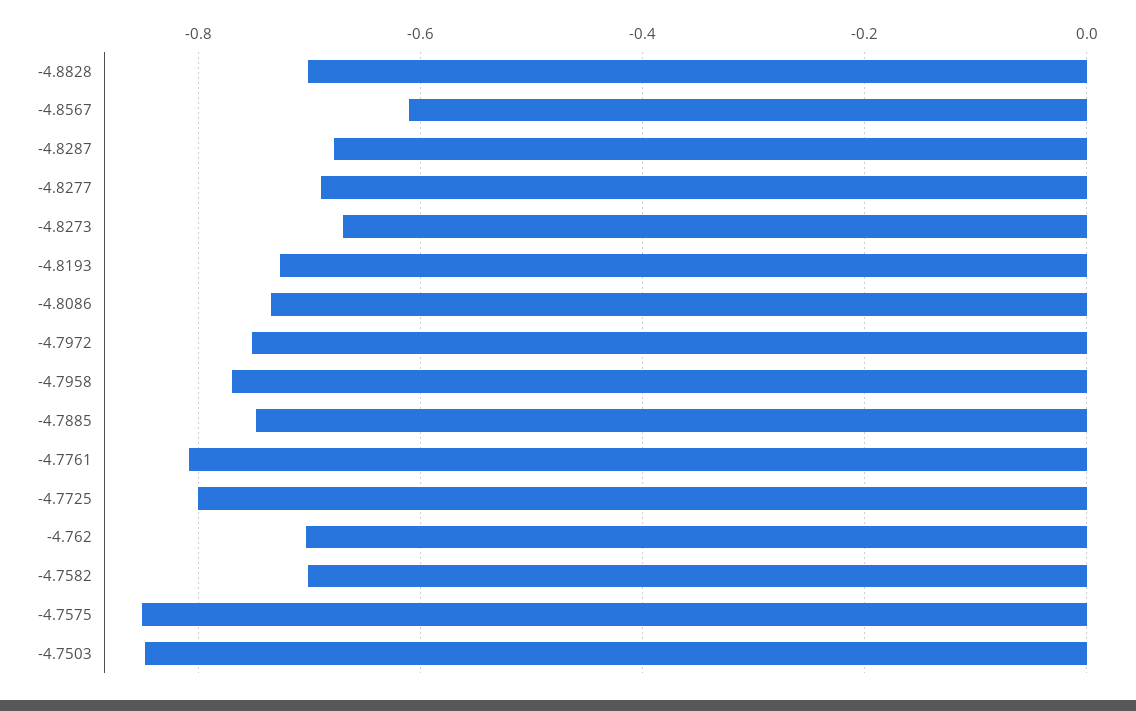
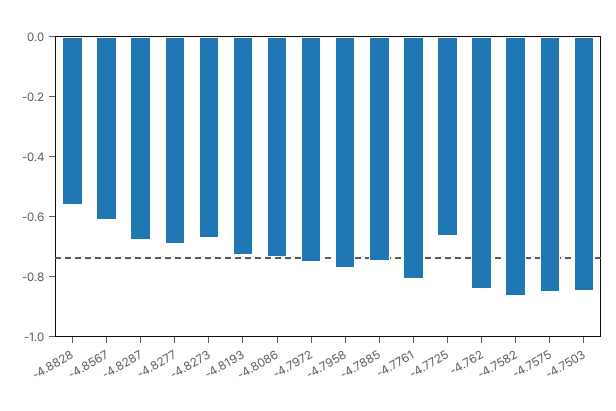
-4.8828: -0.7 -> -0.55
-4.7725: -0.8 -> -0.65
-4.762: -0.7 -> -0.85
-4.7582: -0.7 -> -0.85

